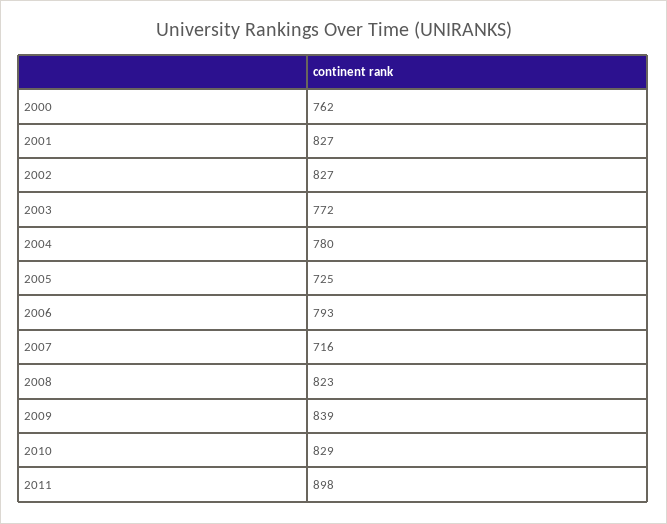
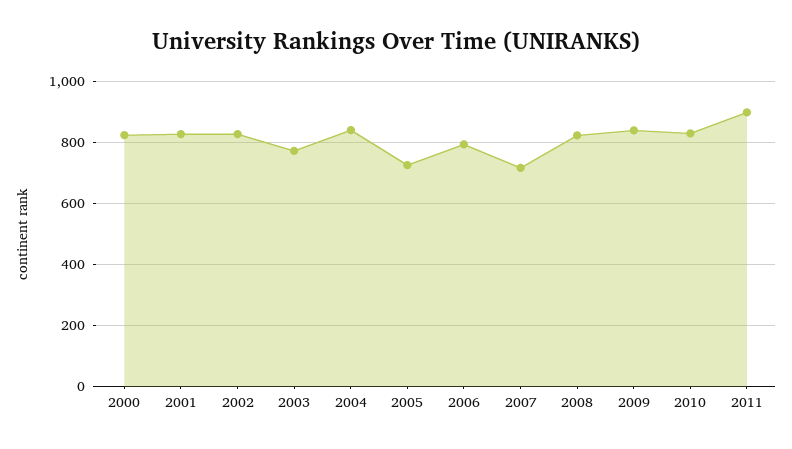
2000: 762 -> 820
2004: 780 -> 840

